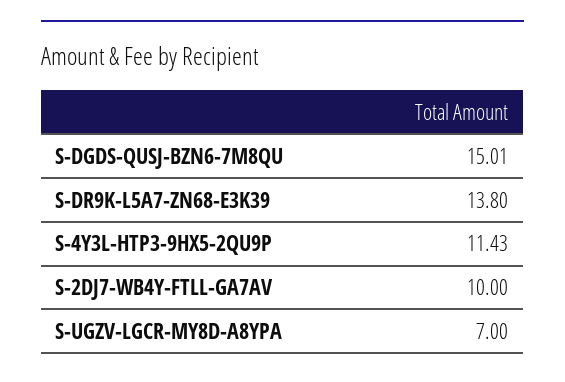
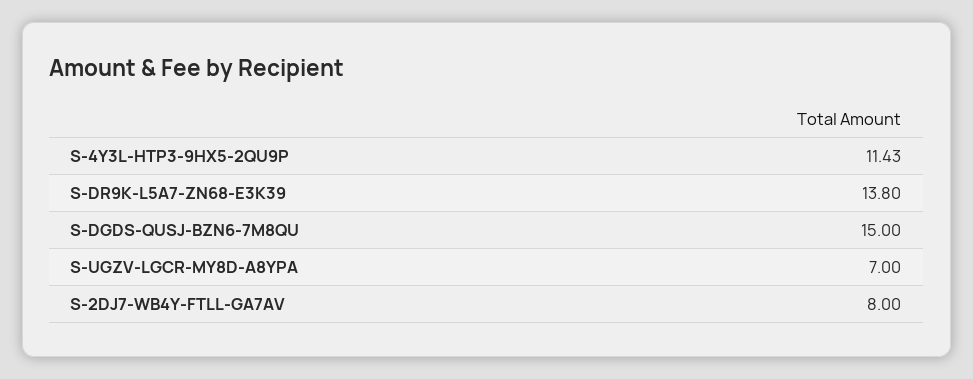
S-DGDS-QUSJ-BZN6-7M8QU: 15.01 -> 15
S-2DJ7-WB4Y-FTLL-GA7AV: 10 -> 8

